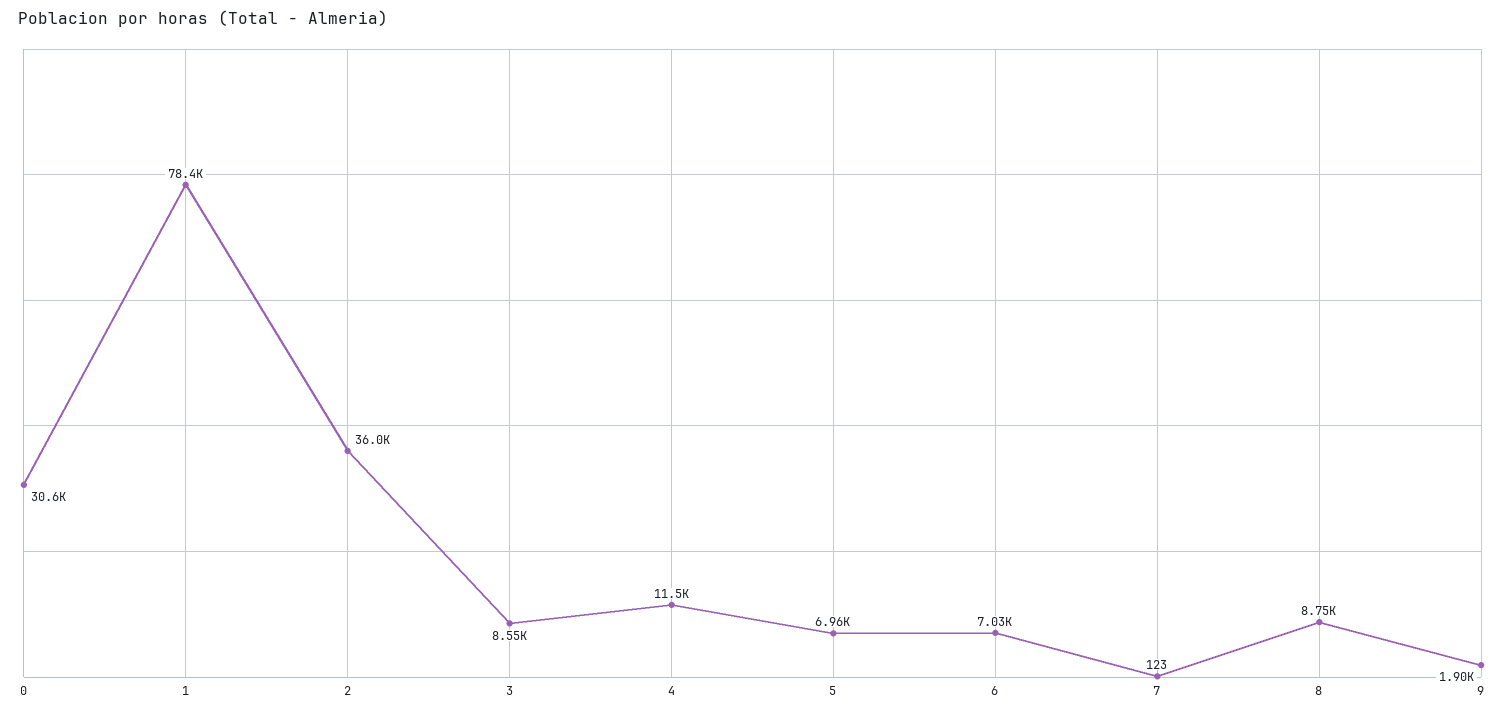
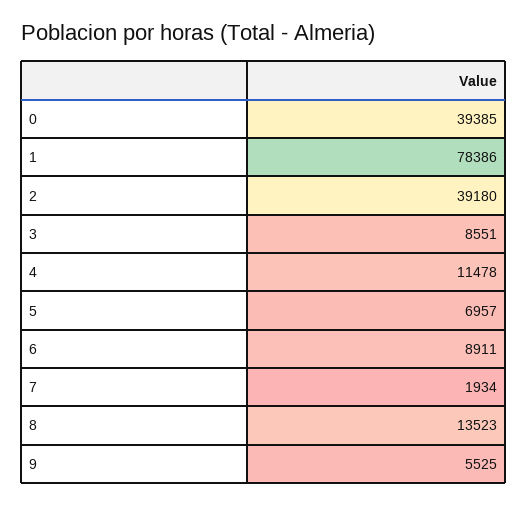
0: 30600 -> 39385
2: 36000 -> 39180
6: 7030 -> 8911
7: 123 -> 1934
8: 8750 -> 13523
9: 1900 -> 5525

